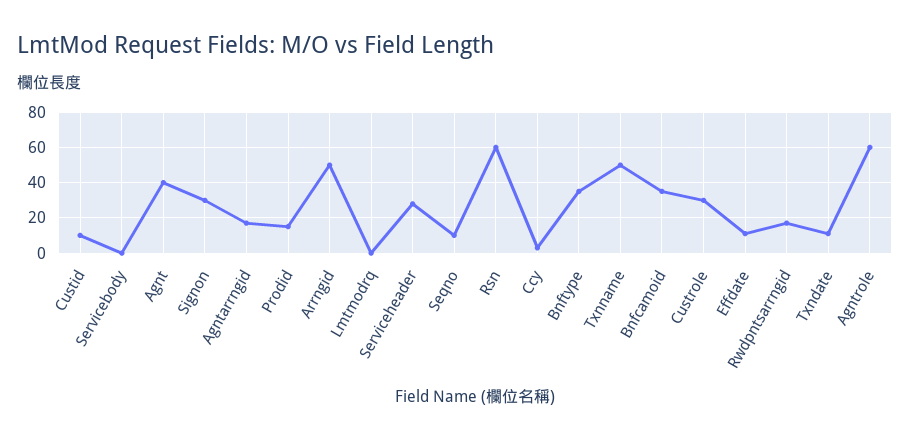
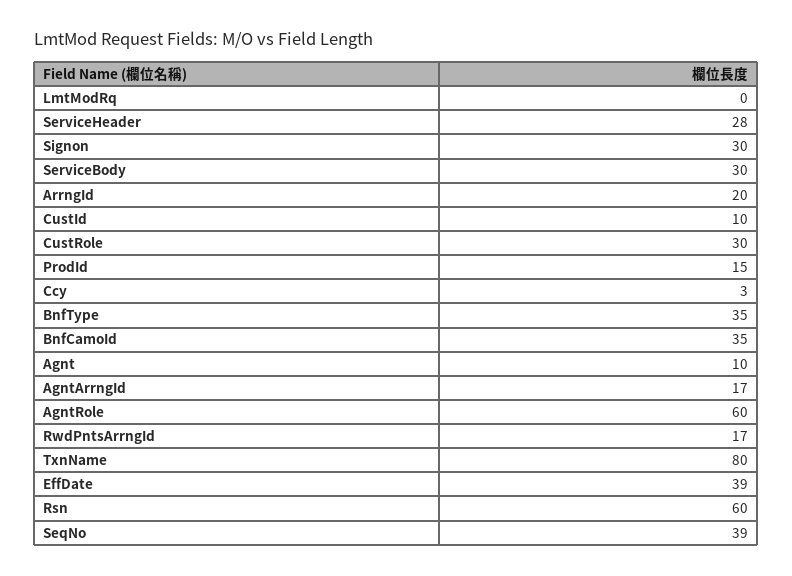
Servicebody: 0 -> 30
Agnt: 40 -> 10
Arrngid: 50 -> 20
Seqno: 10 -> 39
Txnname: 50 -> 80
Effdate: 10 -> 39
Txndate: 10 -> none

